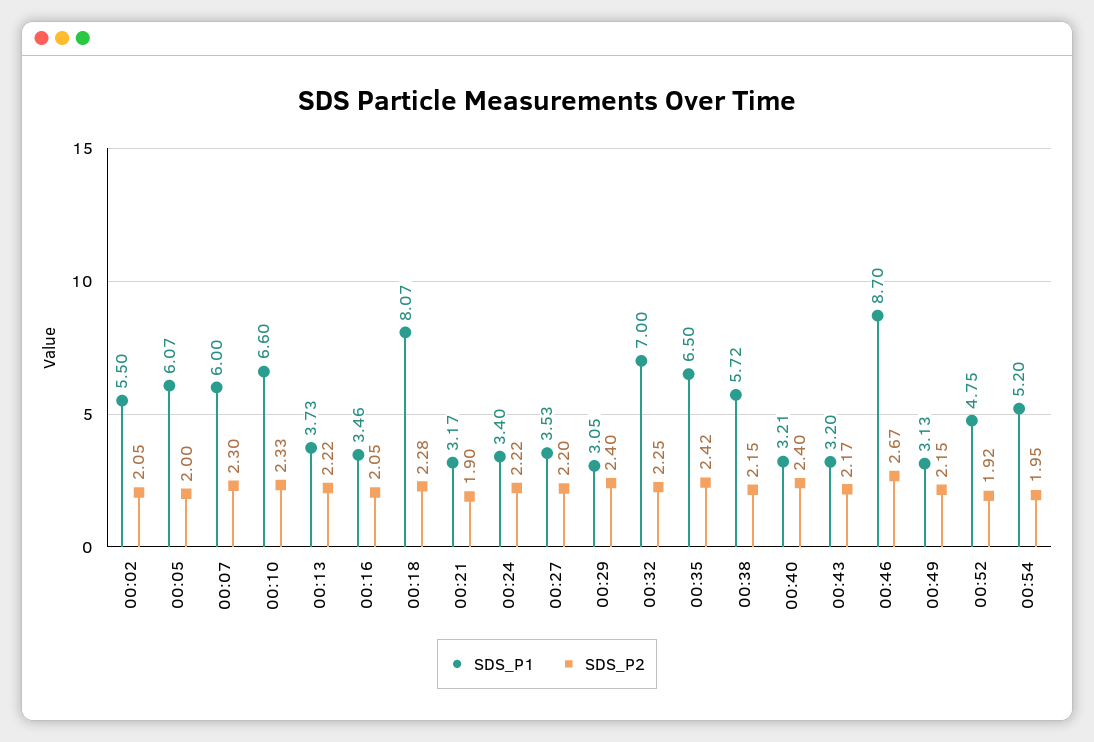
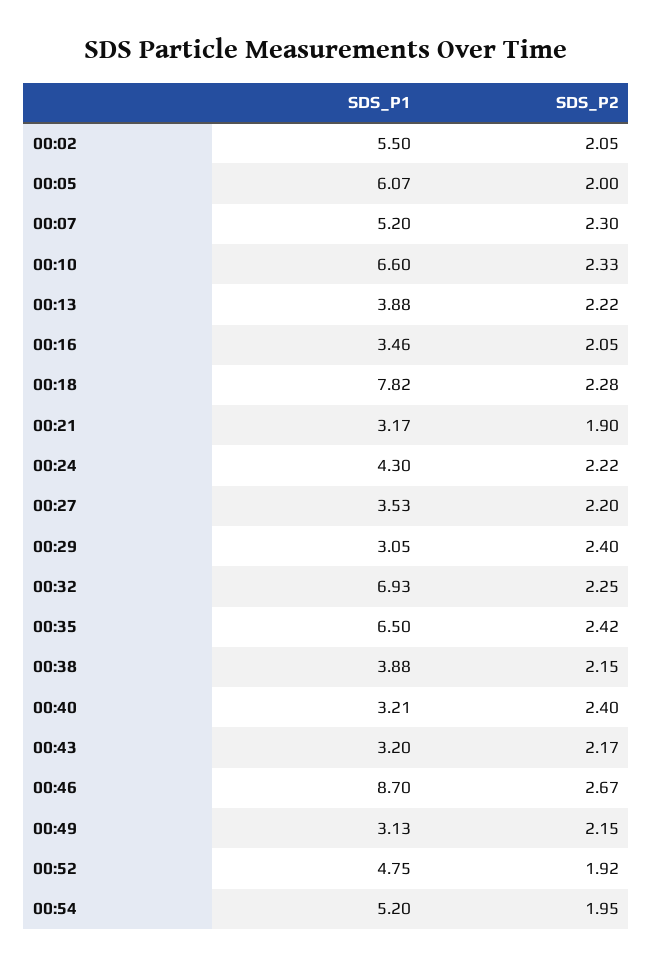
SDS_P1, 00:07: 6 -> 5.2
SDS_P1, 00:13: 3.73 -> 3.88
SDS_P1, 00:18: 8.07 -> 7.82
SDS_P1, 00:24: 3.4 -> 4.3
SDS_P1, 00:32: 7 -> 6.93
SDS_P1, 00:38: 5.72 -> 3.88

